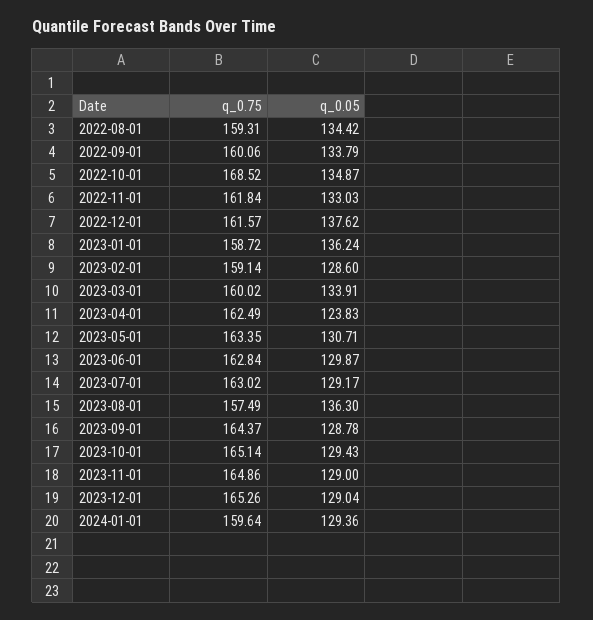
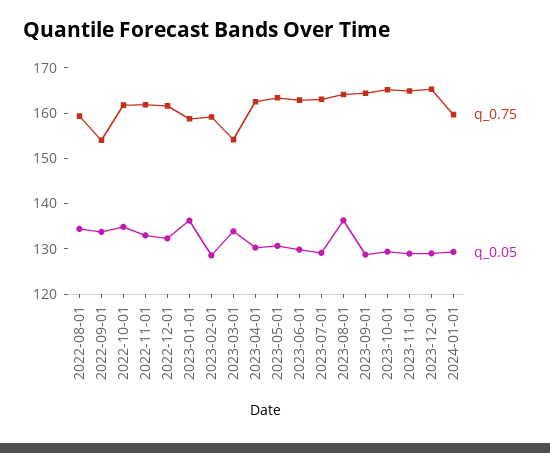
q_0.75, 2022-09-01: 160.06 -> 154
q_0.75, 2022-10-01: 168.52 -> 162
q_0.05, 2022-12-01: 137.62 -> 132
q_0.75, 2023-03-01: 160.02 -> 154
q_0.05, 2023-04-01: 123.83 -> 130
q_0.75, 2023-08-01: 157.49 -> 164

